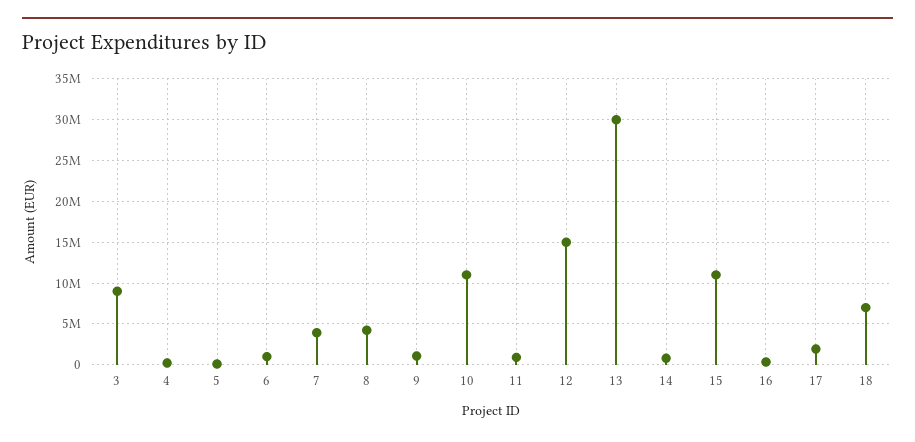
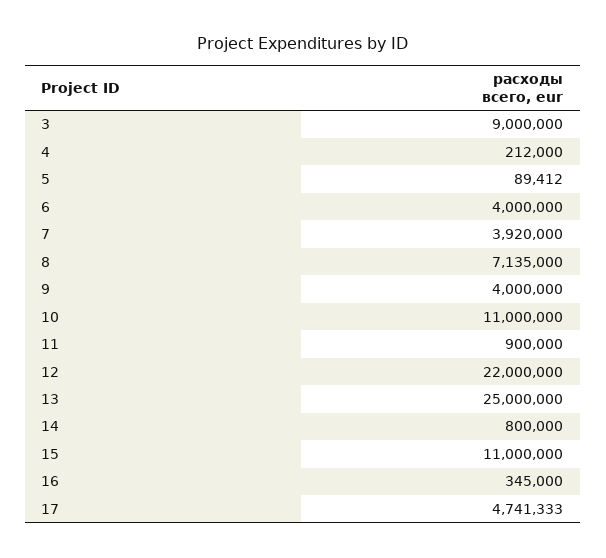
6: 1000000 -> 4000000
8: 4000000 -> 7135000
9: 1000000 -> 4000000
12: 15000000 -> 22000000
13: 30000000 -> 25000000
17: 2000000 -> 4741333
18: 7000000 -> none

